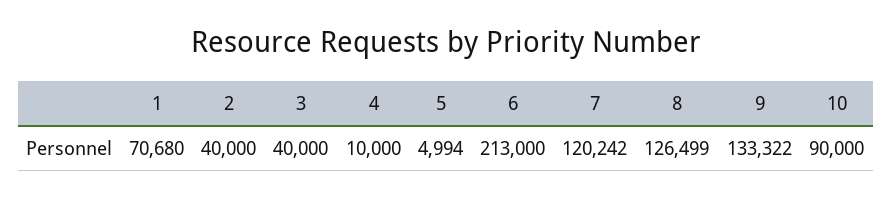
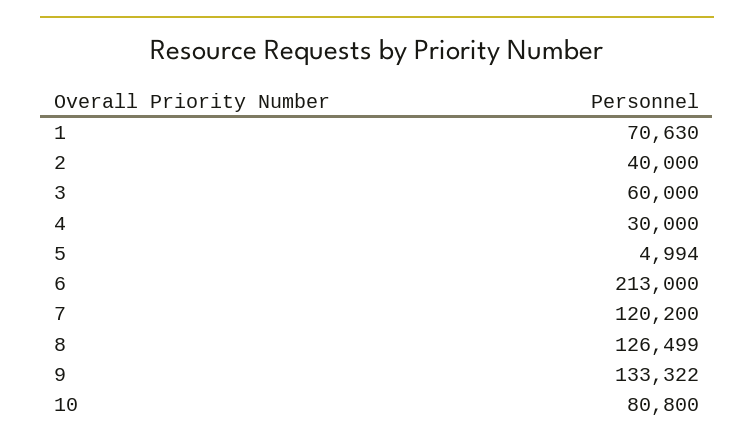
1: 70680 -> 70630
3: 40000 -> 60000
4: 10000 -> 30000
7: 120242 -> 120200
10: 90000 -> 80800

